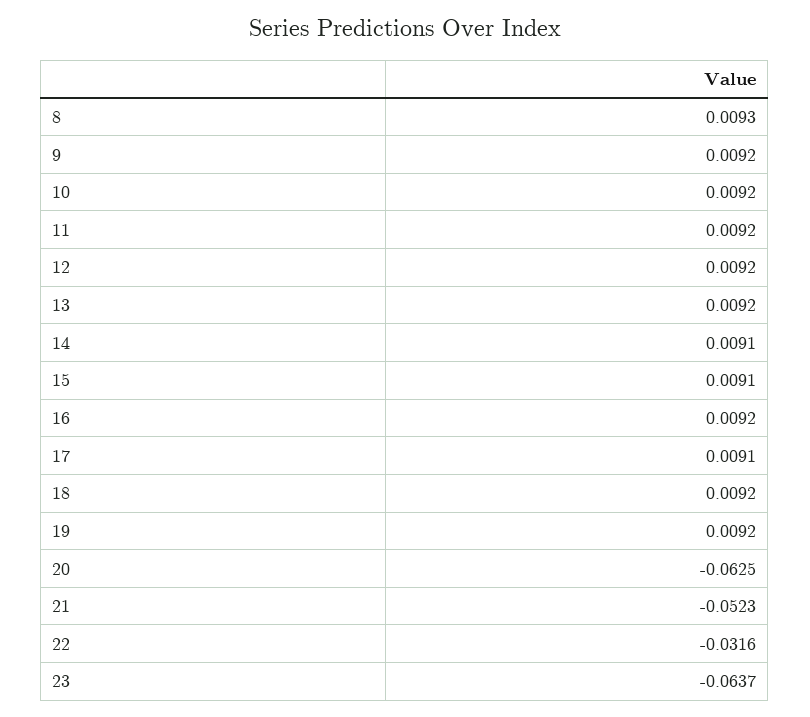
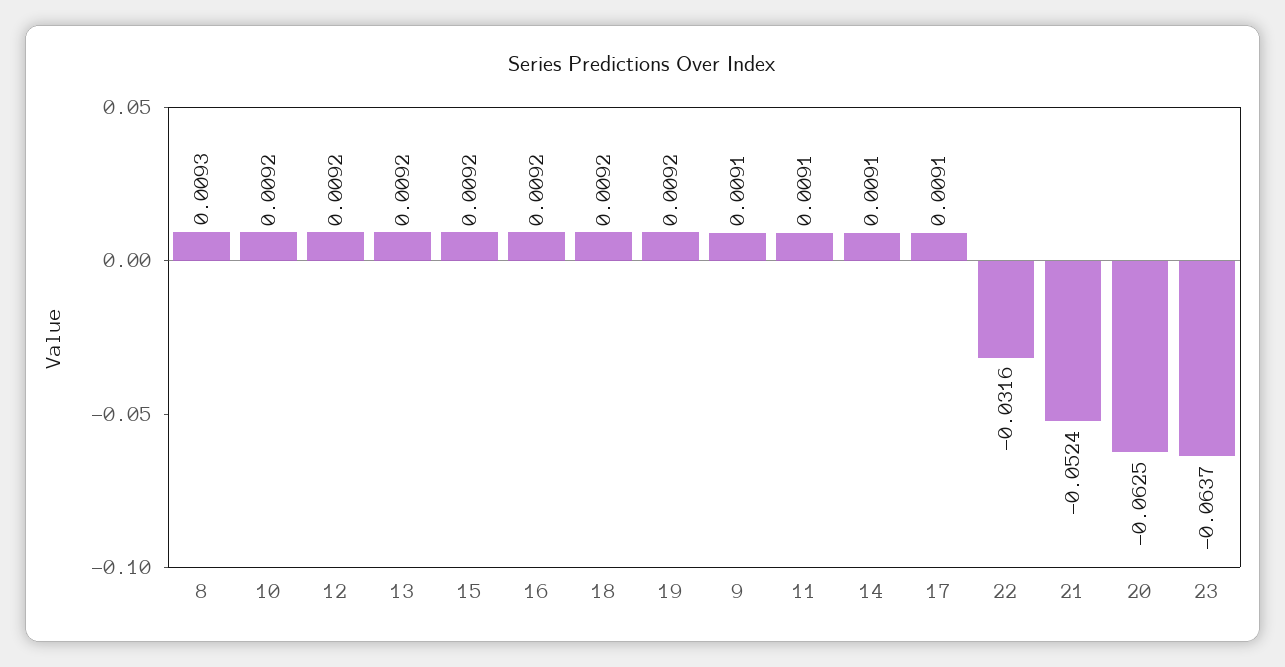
9: 0.0092 -> 0.0091
11: 0.0092 -> 0.0091
15: 0.0091 -> 0.0092
21: -0.0523 -> -0.0524

